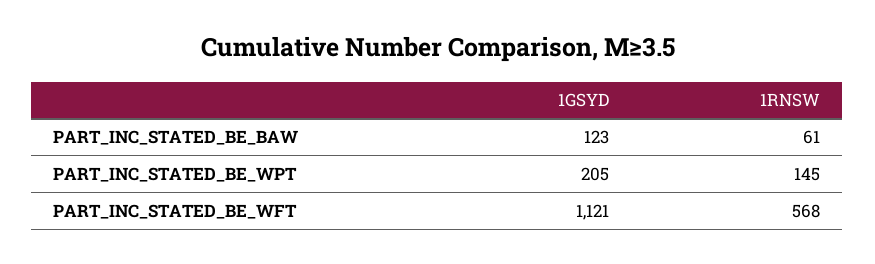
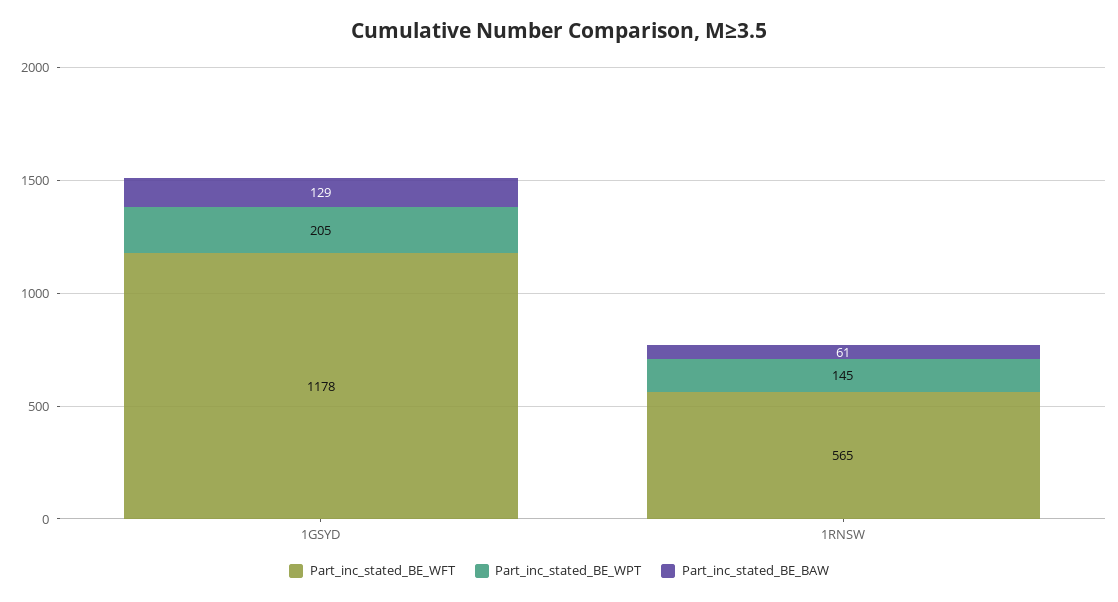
PART_INC_STATED_BE_BAW, 1GSYD: 123 -> 129
PART_INC_STATED_BE_WFT, 1GSYD: 1121 -> 1178
PART_INC_STATED_BE_WFT, 1RNSW: 568 -> 565

